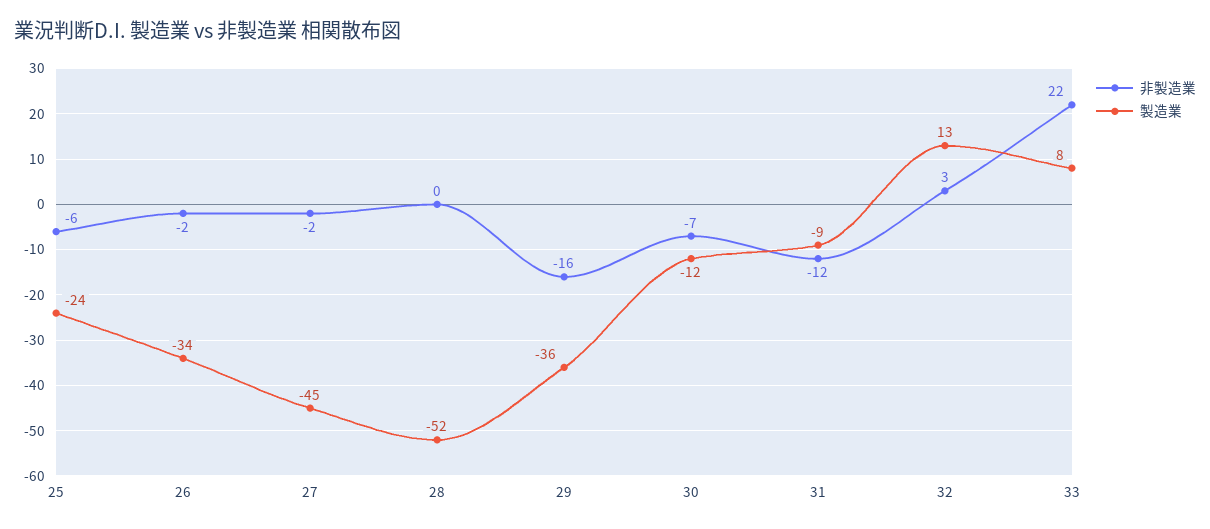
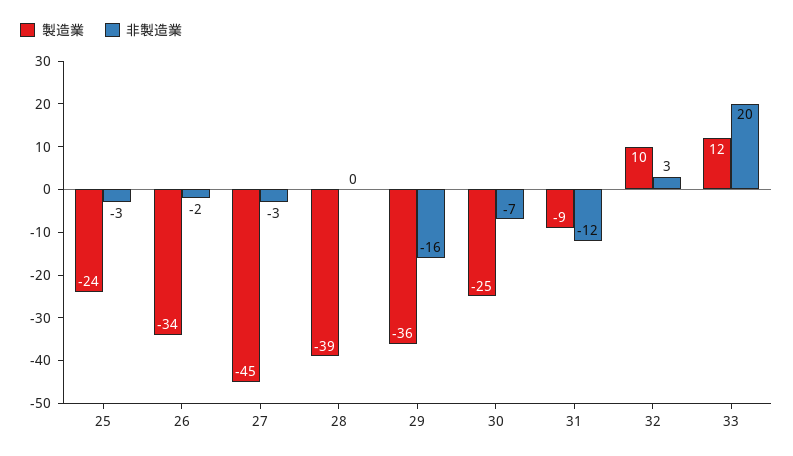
非製造業, 25: -6 -> -3
非製造業, 27: -2 -> -3
製造業, 28: -52 -> -39
製造業, 30: -12 -> -25
製造業, 32: 13 -> 10
非製造業, 33: 22 -> 20
製造業, 33: 8 -> 12

